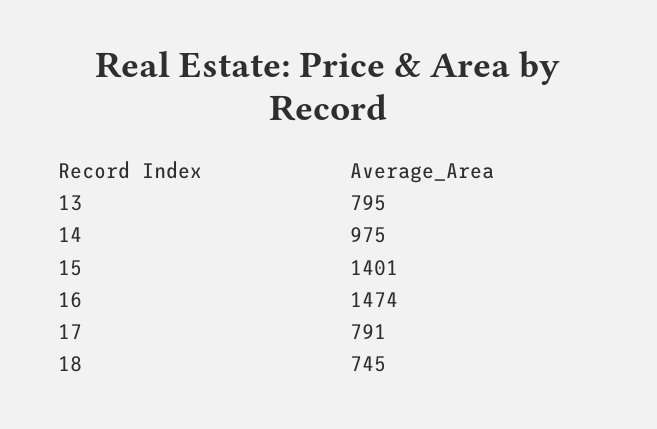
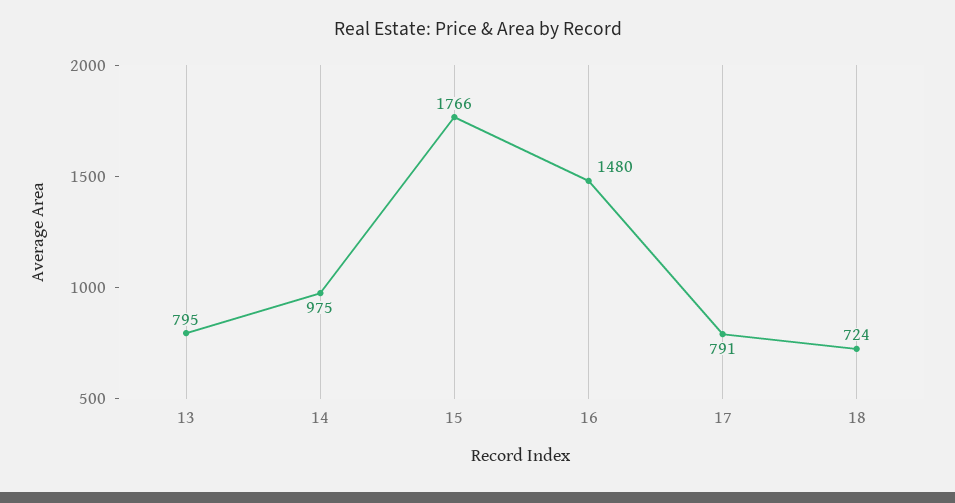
15: 1401 -> 1766
16: 1474 -> 1480
18: 745 -> 724

